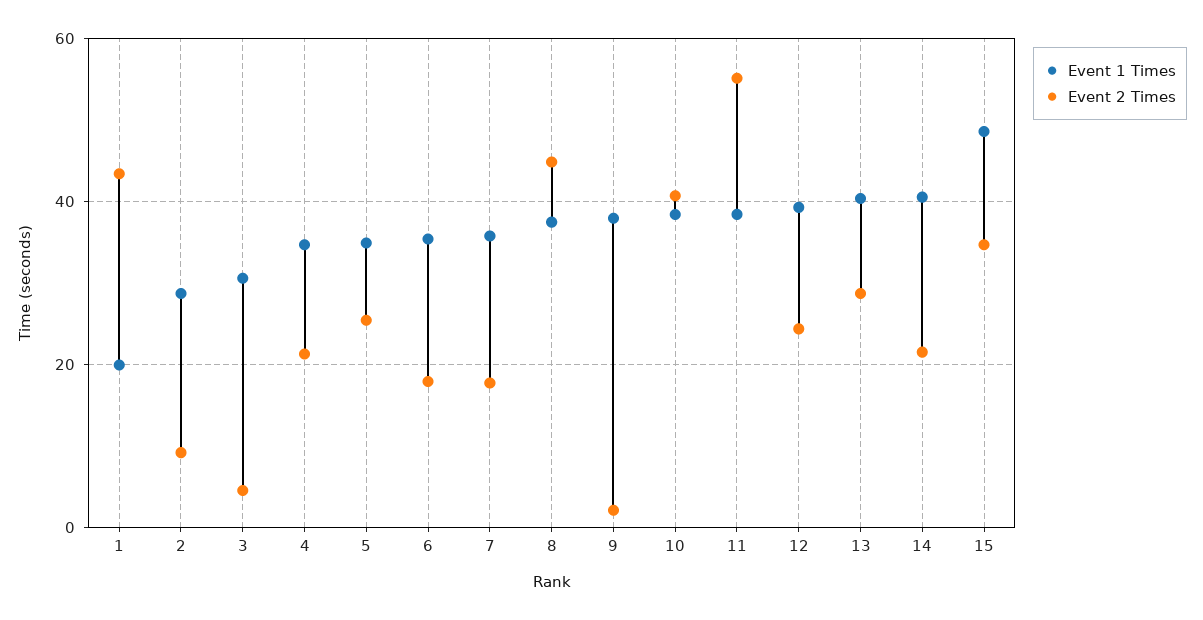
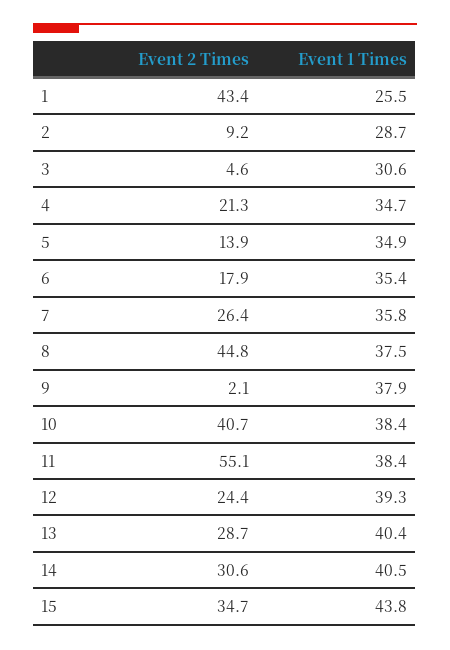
Event 1 Times, 1: 20 -> 25.5
Event 2 Times, 5: 26 -> 13.9
Event 2 Times, 7: 18 -> 26.4
Event 2 Times, 14: 22 -> 30.6
Event 1 Times, 15: 48 -> 43.8

